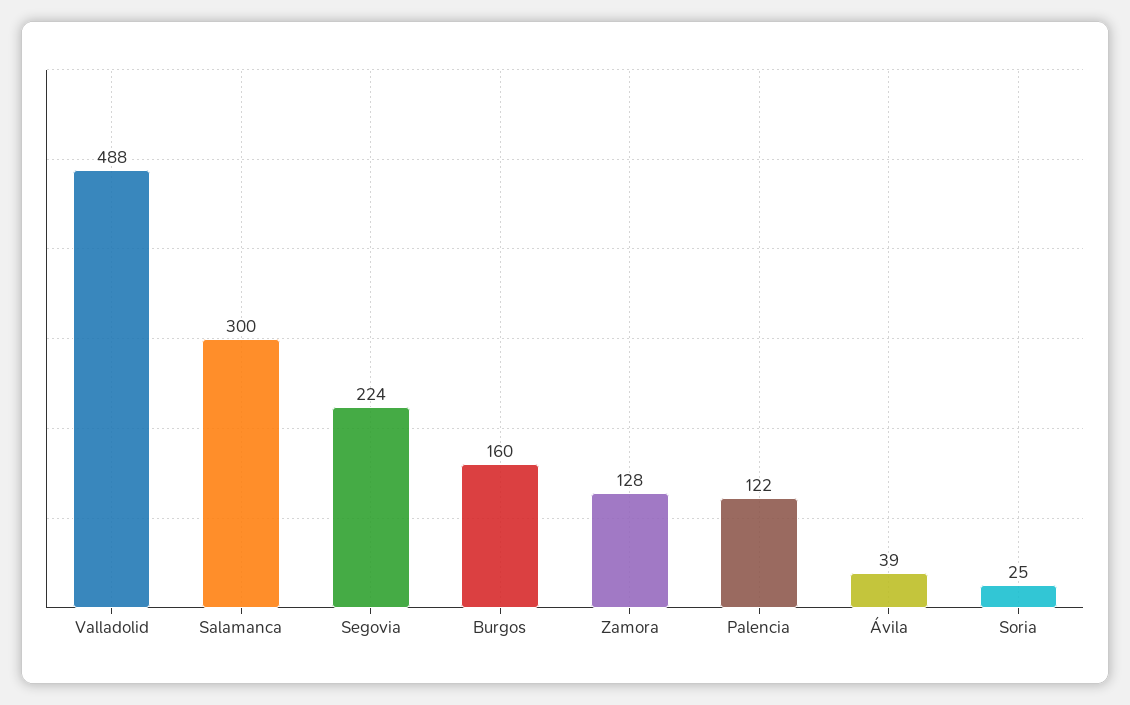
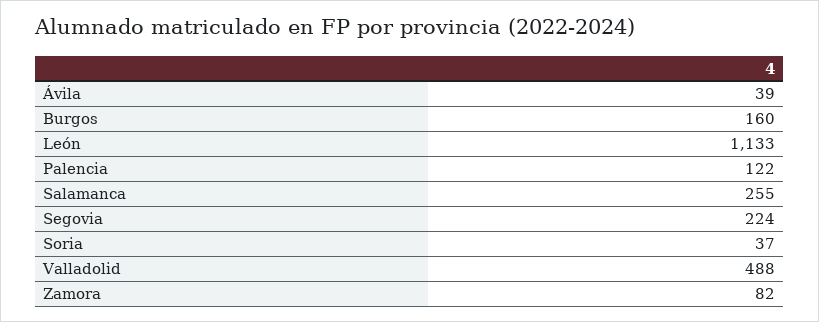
Salamanca: 300 -> 255
Zamora: 128 -> 82
Soria: 25 -> 37
León: none -> 1133

